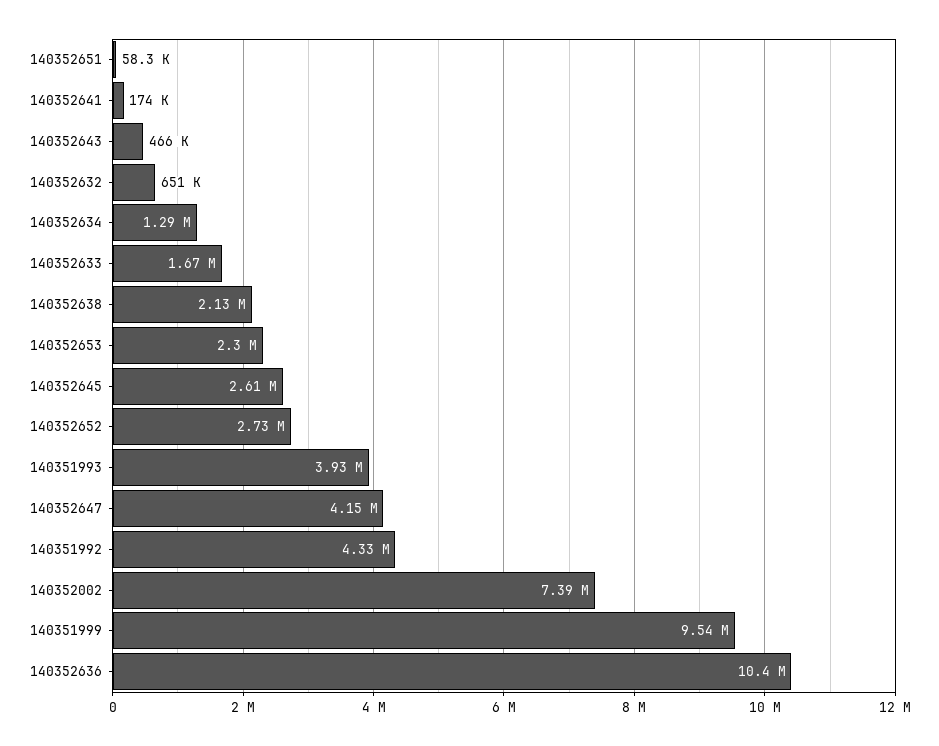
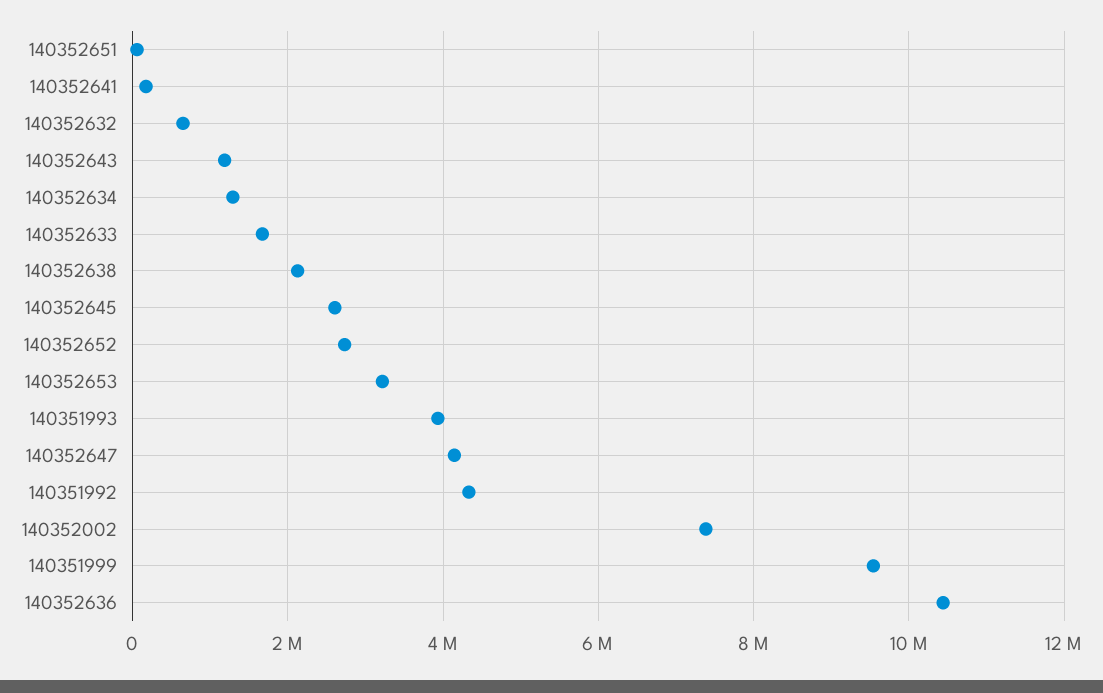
140352643: 466000 -> 1200000
140352653: 2300000 -> 3200000

